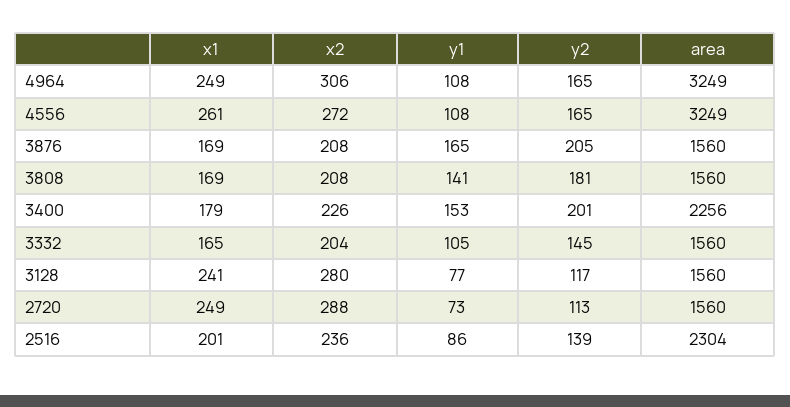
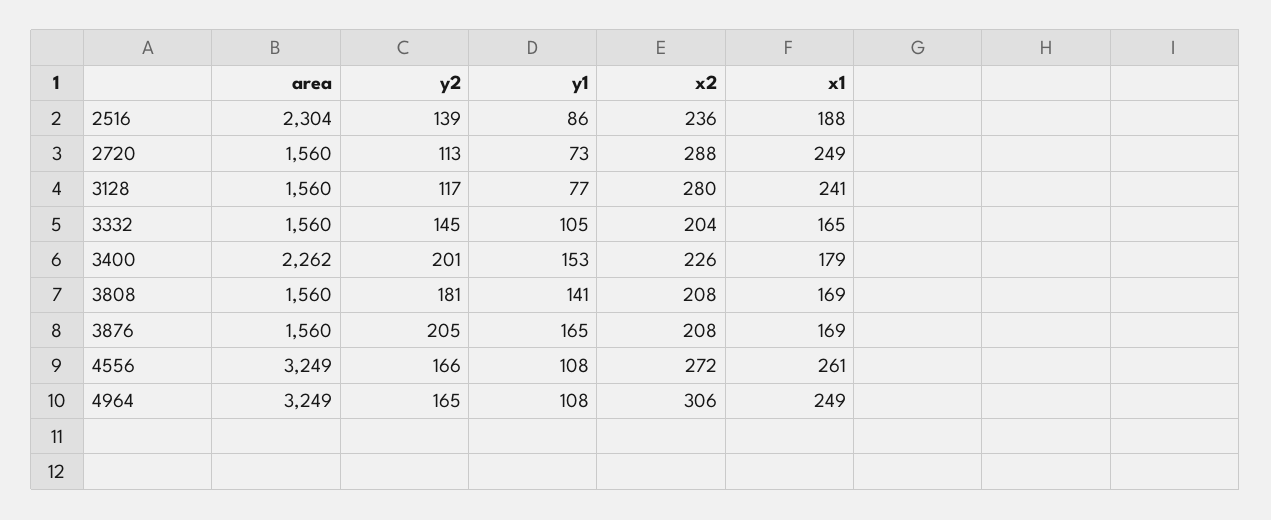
y2, 4556: 165 -> 166
area, 3400: 2256 -> 2262
x1, 2516: 201 -> 188

